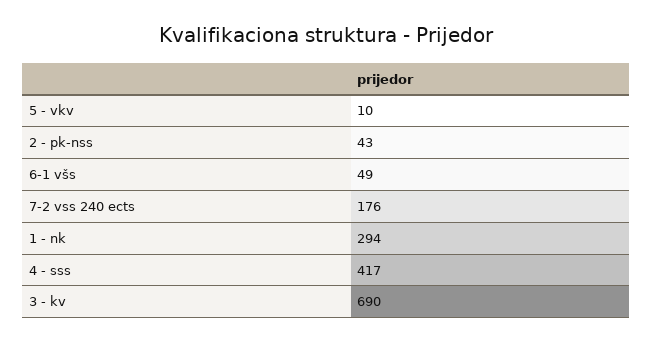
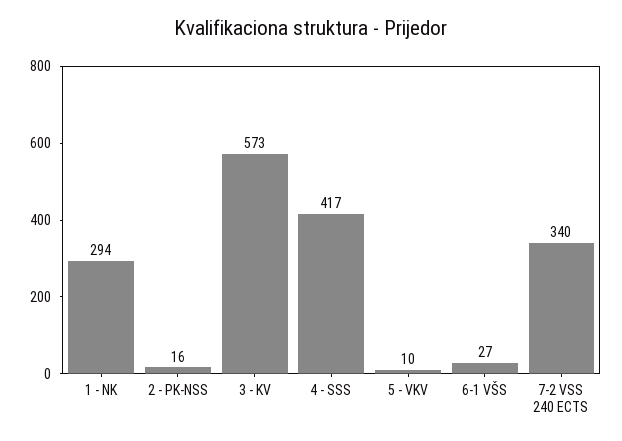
2 - pk-nss: 43 -> 16
6-1 všs: 49 -> 27
7-2 vss 240 ects: 176 -> 340
3 - kv: 690 -> 573

